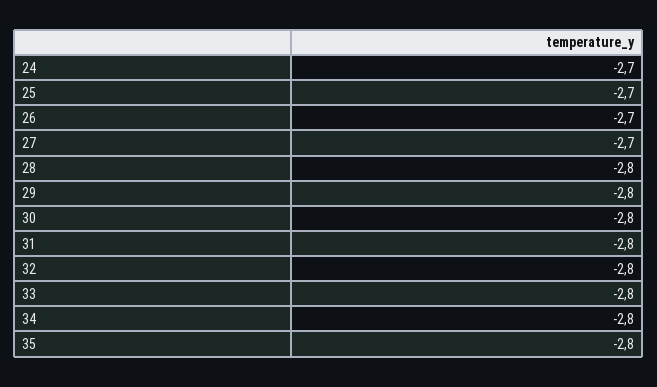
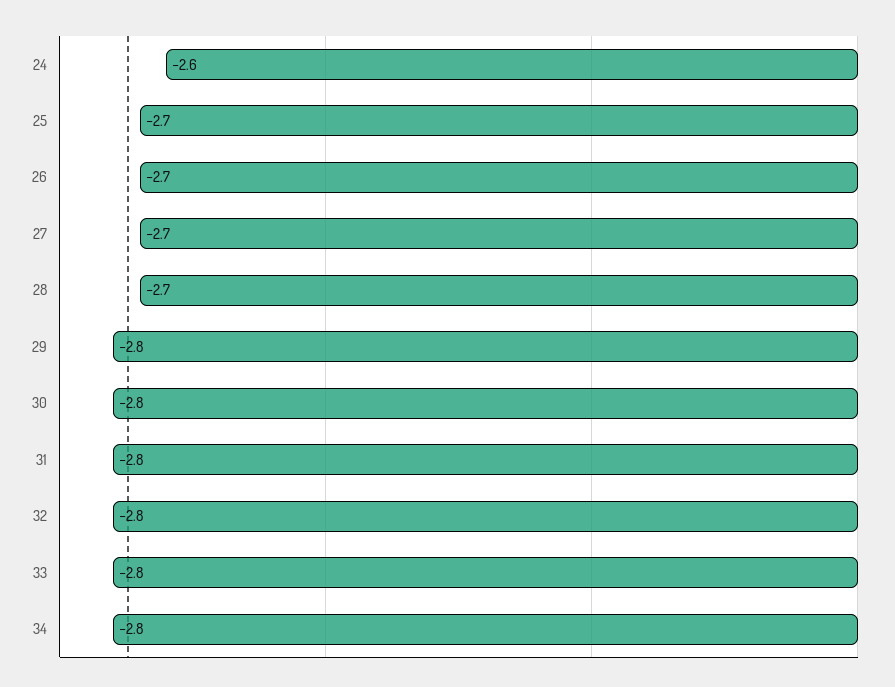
24: -2.7 -> -2.6
28: -2.8 -> -2.7
35: -2.8 -> none

